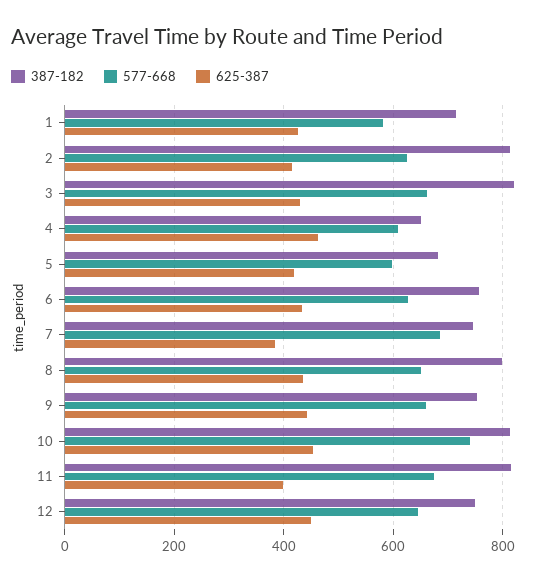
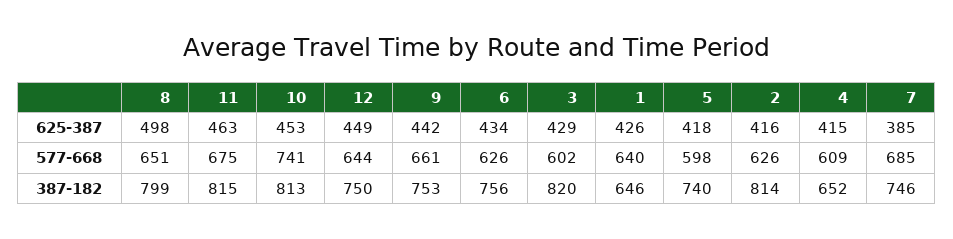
387-182, 1: 720 -> 646
577-668, 1: 580 -> 640
577-668, 3: 660 -> 602
625-387, 4: 460 -> 415
387-182, 5: 680 -> 740
625-387, 8: 440 -> 498
625-387, 11: 400 -> 463

